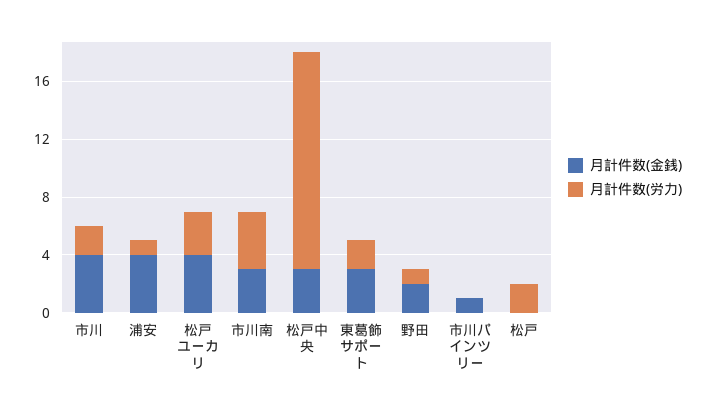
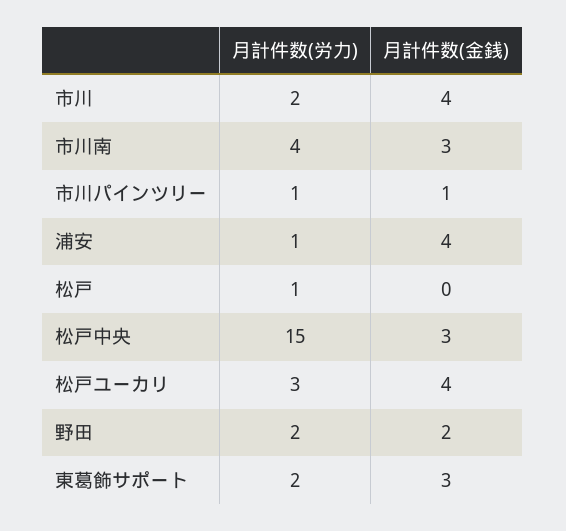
月計件数(労力), 野田: 1 -> 2
月計件数(労力), 市川パインツリー: 0 -> 1
月計件数(労力), 松戸: 2 -> 1

